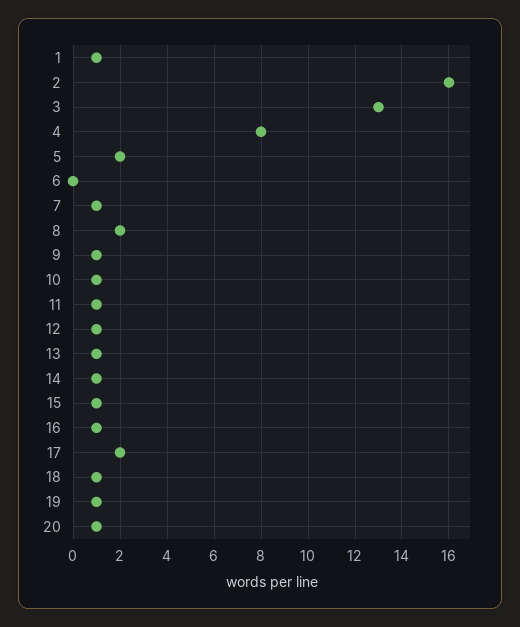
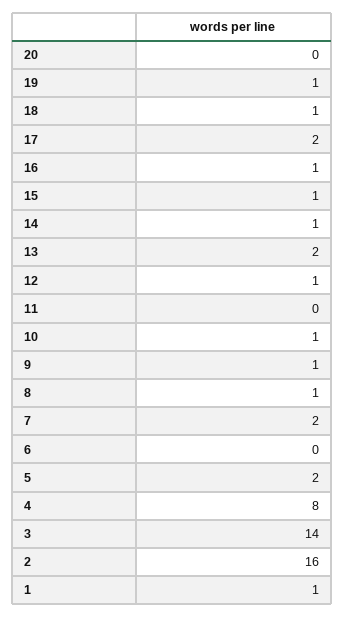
3: 13 -> 14
7: 1 -> 2
8: 2 -> 1
11: 1 -> 0
13: 1 -> 2
20: 1 -> 0

